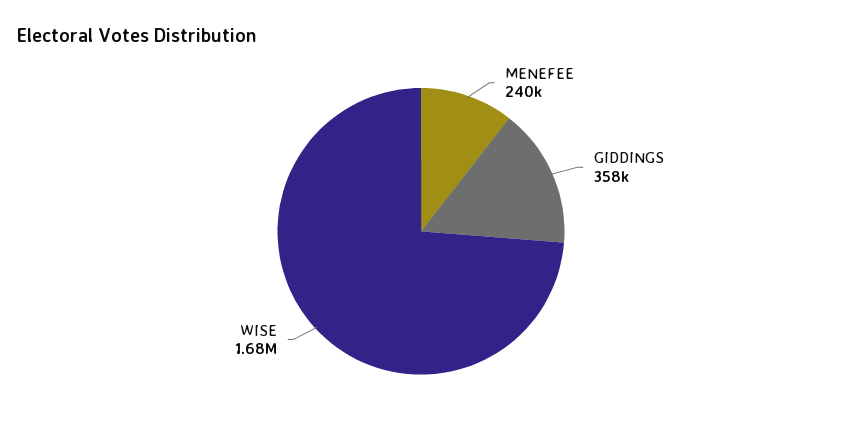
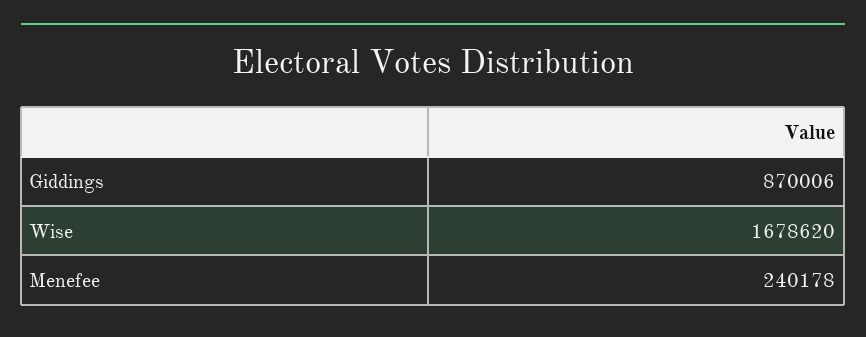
GIDDINGS: 358000 -> 870006

